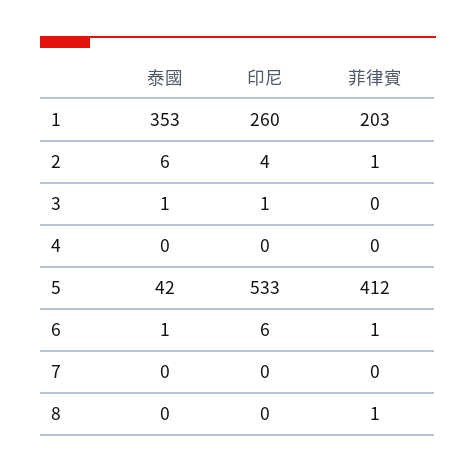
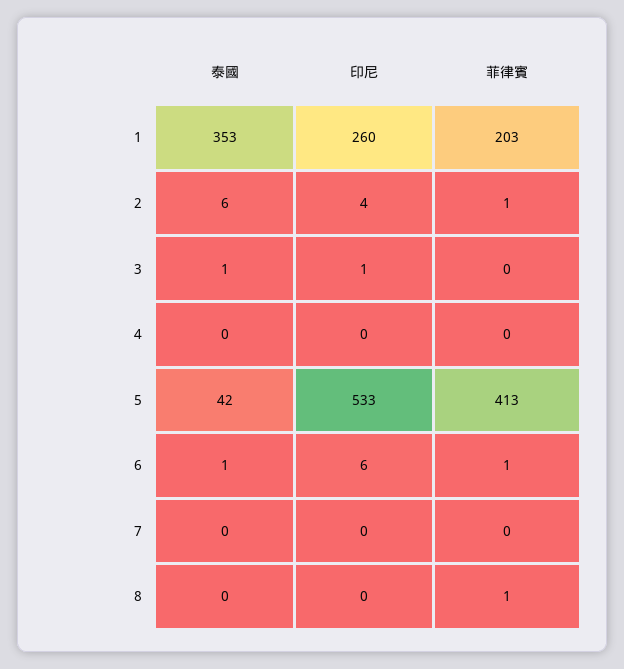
菲律賓, 5: 412 -> 413

